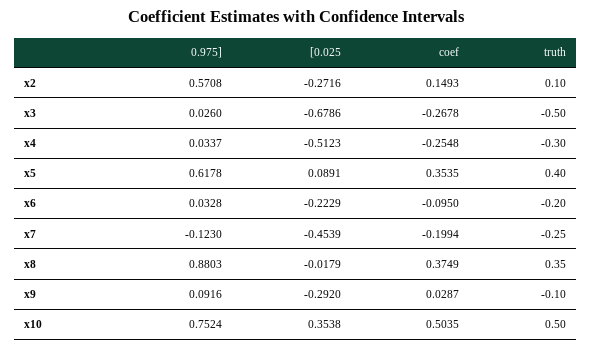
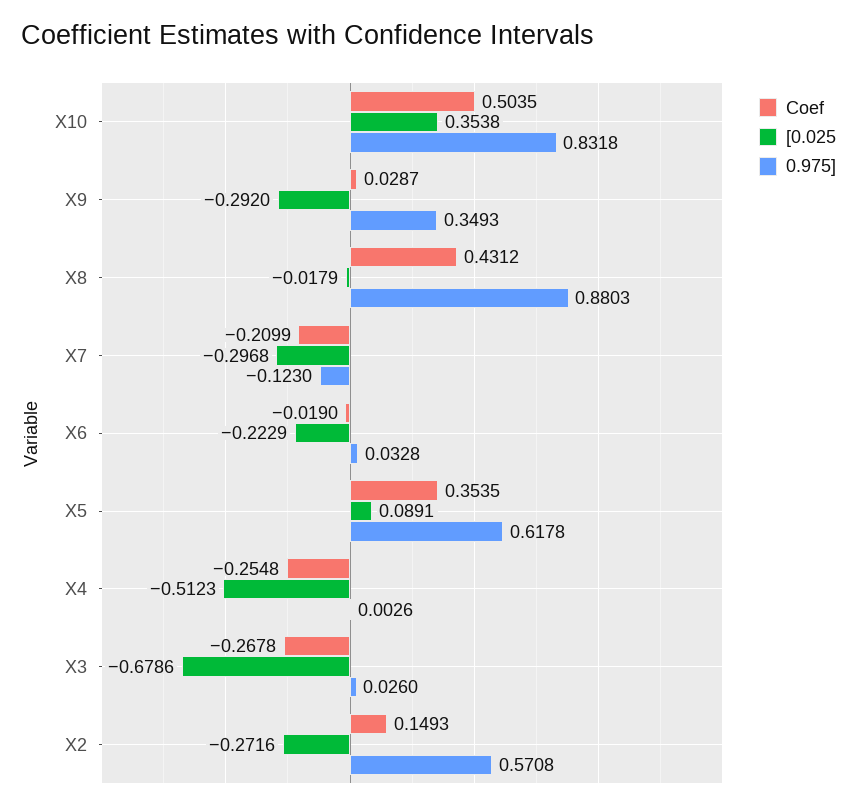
truth, x2: 0.1 -> none
truth, x3: -0.5 -> none
0.975], x4: 0.0337 -> 0.0026
truth, x4: -0.3 -> none
truth, x5: 0.4 -> none
coef, x6: -0.095 -> -0.019
truth, x6: -0.2 -> none
[0.025, x7: -0.4539 -> -0.2968
coef, x7: -0.1994 -> -0.2099
truth, x7: -0.25 -> none
coef, x8: 0.3749 -> 0.4312
truth, x8: 0.35 -> none
0.975], x9: 0.0916 -> 0.3493
truth, x9: -0.1 -> none
0.975], x10: 0.7524 -> 0.8318
truth, x10: 0.5 -> none

